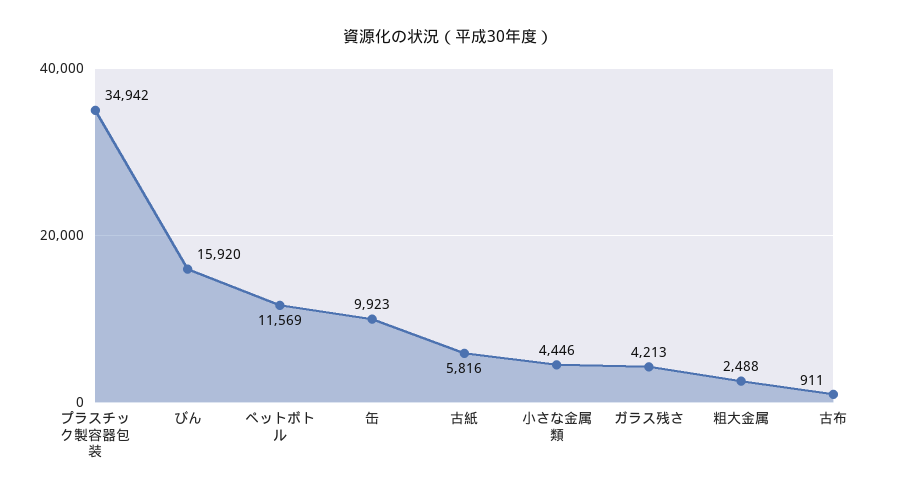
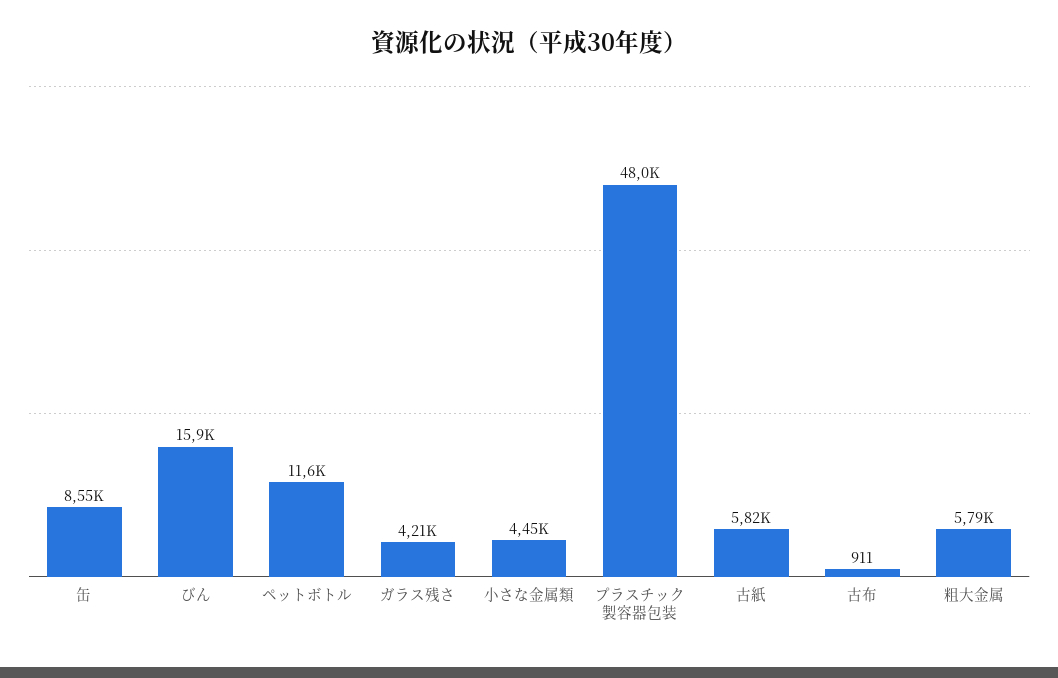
プラスチック製容器包装: 34942 -> 48000
缶: 9923 -> 8550
粗大金属: 2488 -> 5790

